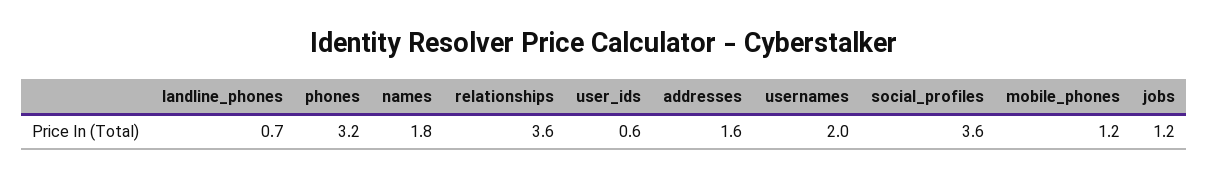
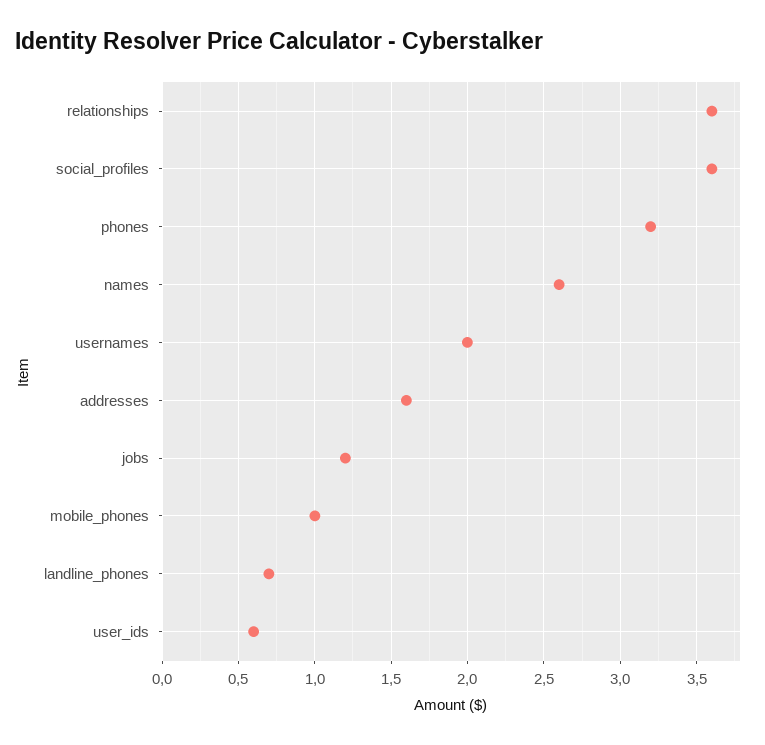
names: 1.8 -> 2.6
mobile_phones: 1.2 -> 1

